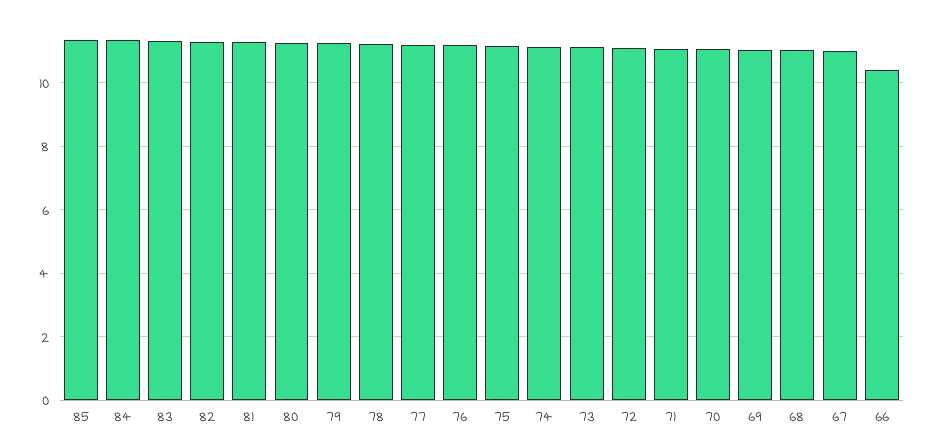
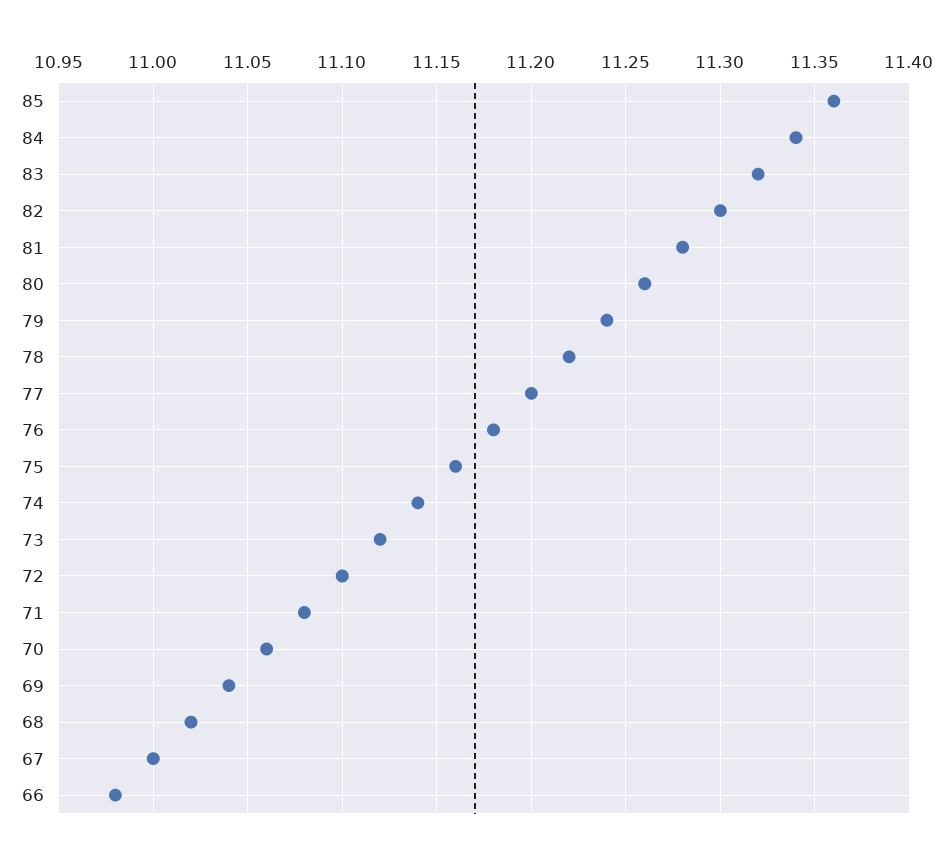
66: 10.4 -> 10.98

